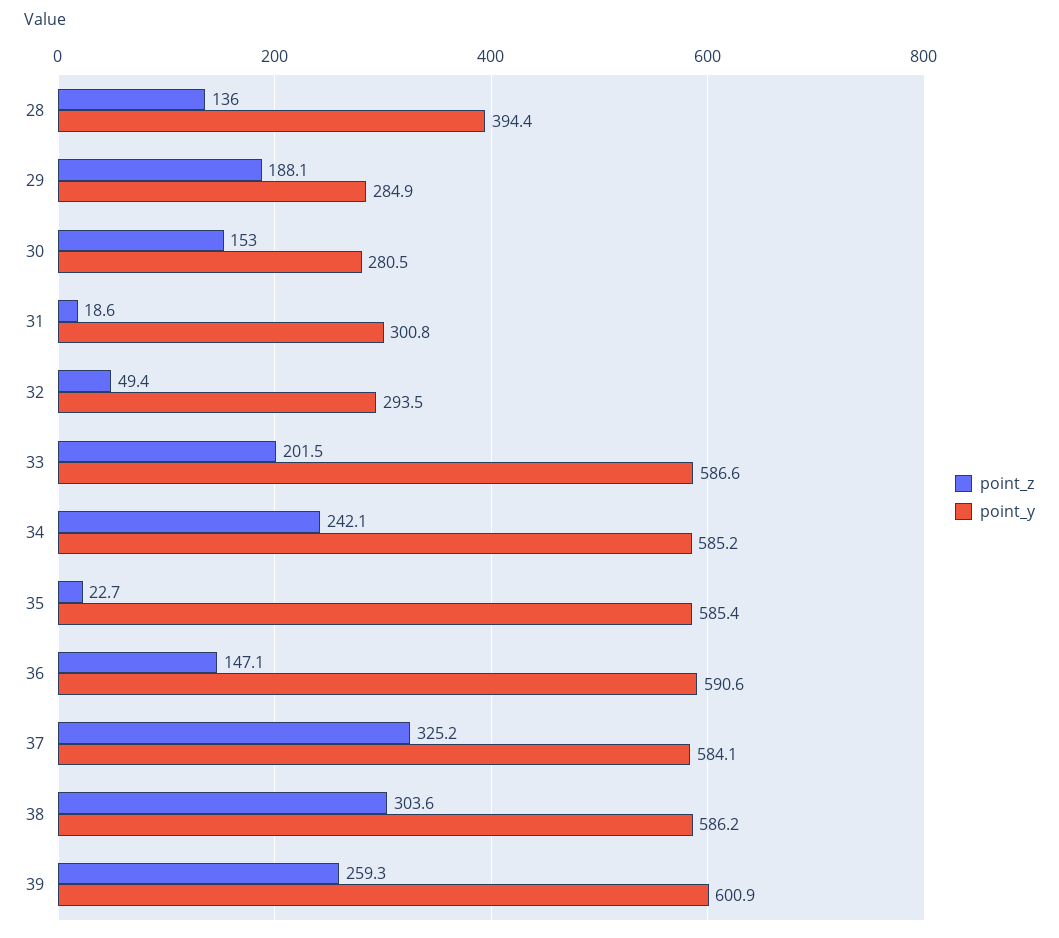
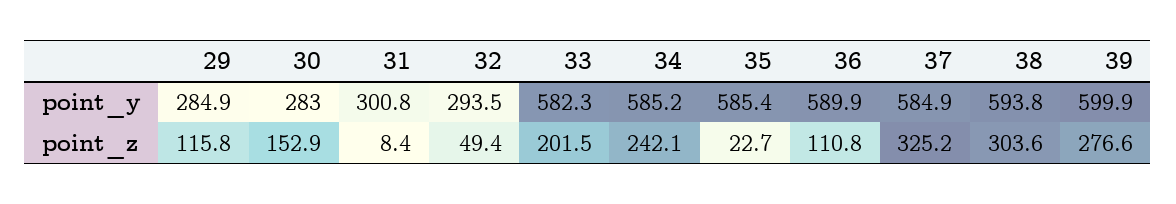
point_z, 28: 136 -> none
point_y, 28: 394.4 -> none
point_z, 29: 188.1 -> 115.8
point_z, 30: 153 -> 152.9
point_y, 30: 280.5 -> 283
point_z, 31: 18.6 -> 8.4
point_y, 33: 586.6 -> 582.3
point_z, 36: 147.1 -> 110.8
point_y, 36: 590.6 -> 589.9
point_y, 37: 584.1 -> 584.9
point_y, 38: 586.2 -> 593.8
point_z, 39: 259.3 -> 276.6
point_y, 39: 600.9 -> 599.9

